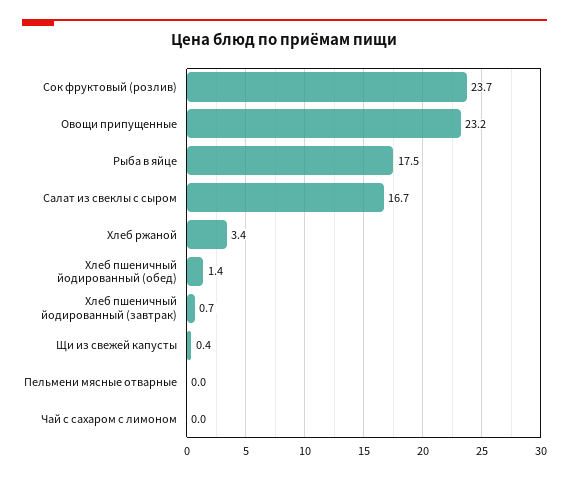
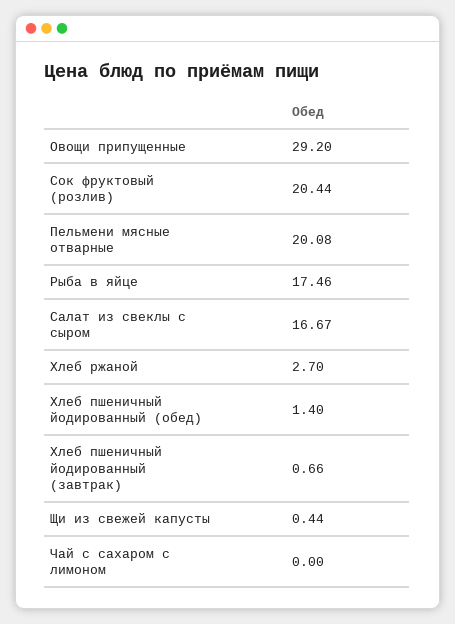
Сок фруктовый (розлив): 23.7 -> 20.44
Овощи припущенные: 23.2 -> 29.2
Хлеб ржаной: 3.4 -> 2.7
Пельмени мясные отварные: 0 -> 20.08

